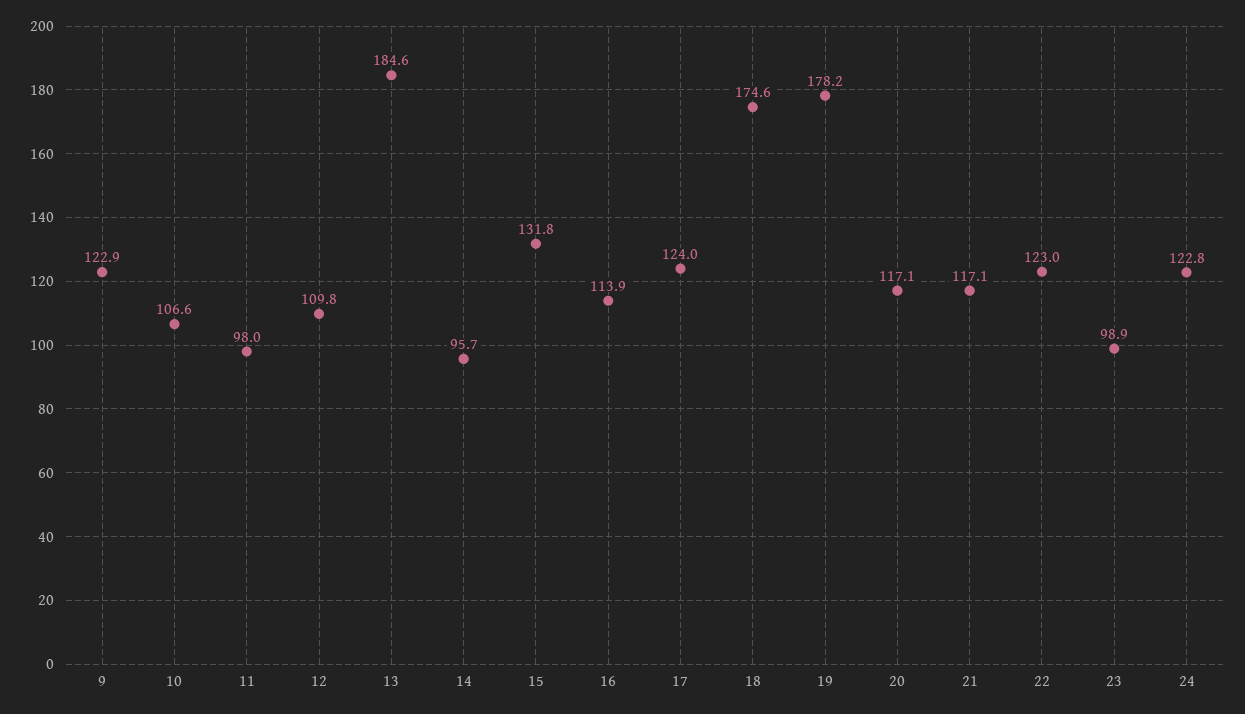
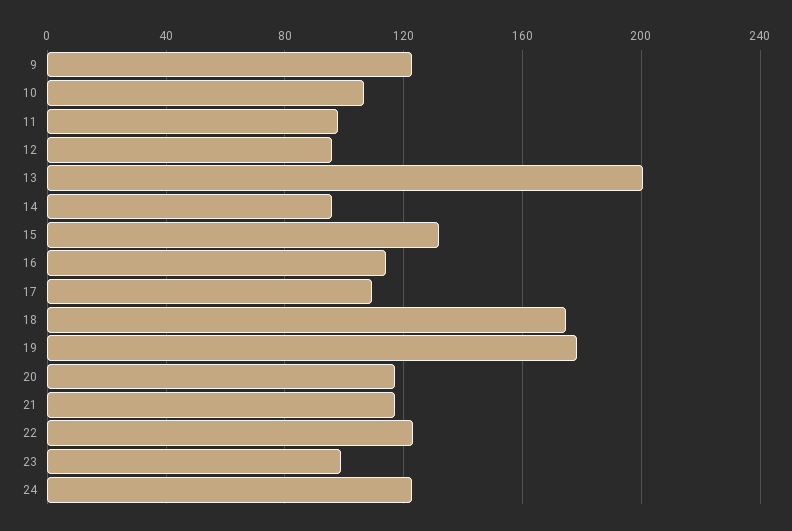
12: 109.8 -> 95
13: 184.6 -> 200
17: 124 -> 110

